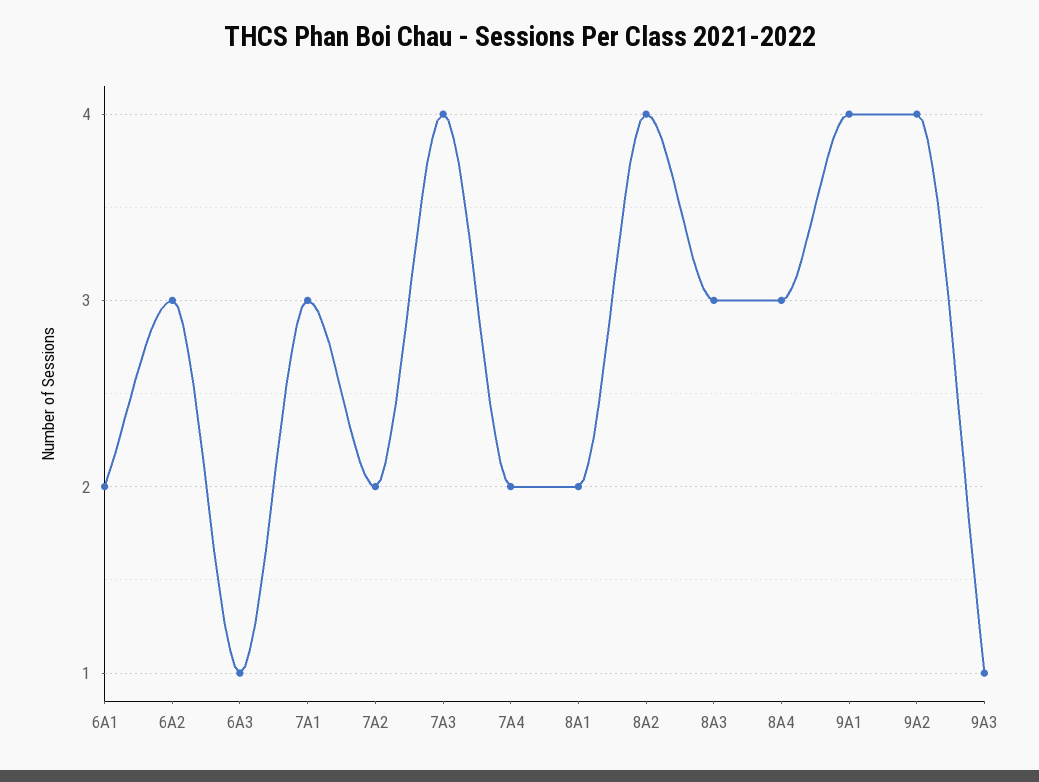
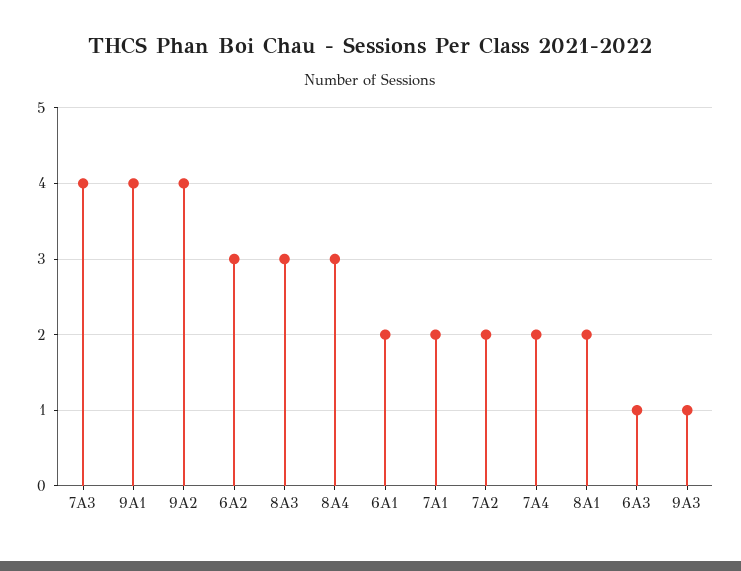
7A1: 3 -> 2
8A2: 4 -> none

